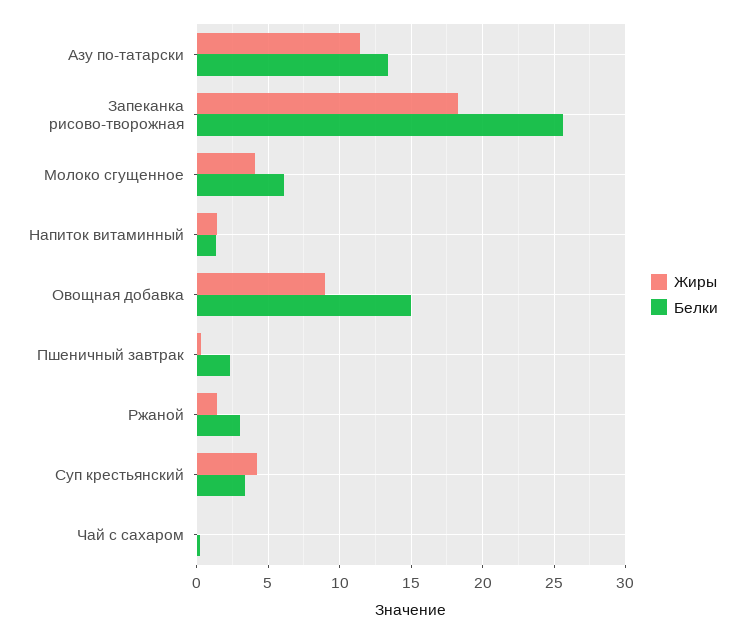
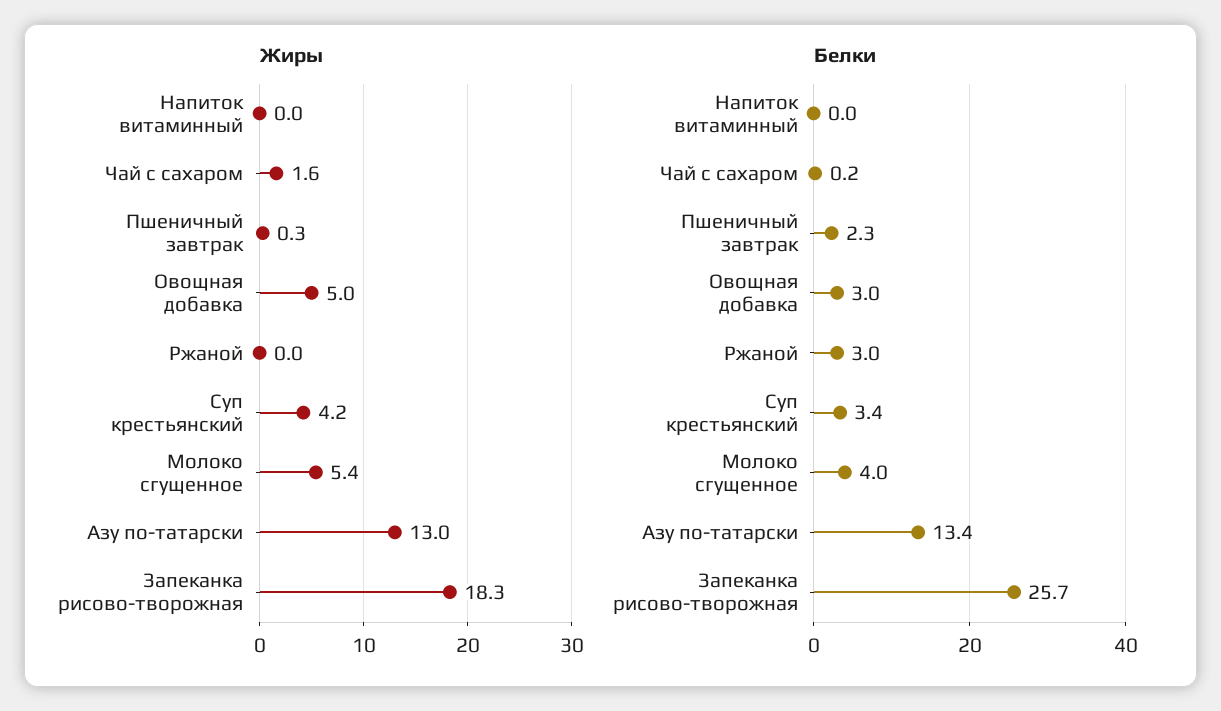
Жиры, Азу по-татарски: 11.5 -> 13
Жиры, Молоко сгущенное: 4 -> 5.4
Белки, Молоко сгущенное: 6 -> 4
Жиры, Напиток витаминный: 1.5 -> 0
Белки, Напиток витаминный: 1.5 -> 0
Жиры, Овощная добавка: 9 -> 5
Белки, Овощная добавка: 15 -> 3
Жиры, Ржаной: 1.5 -> 0
Жиры, Чай с сахаром: 0 -> 1.6

